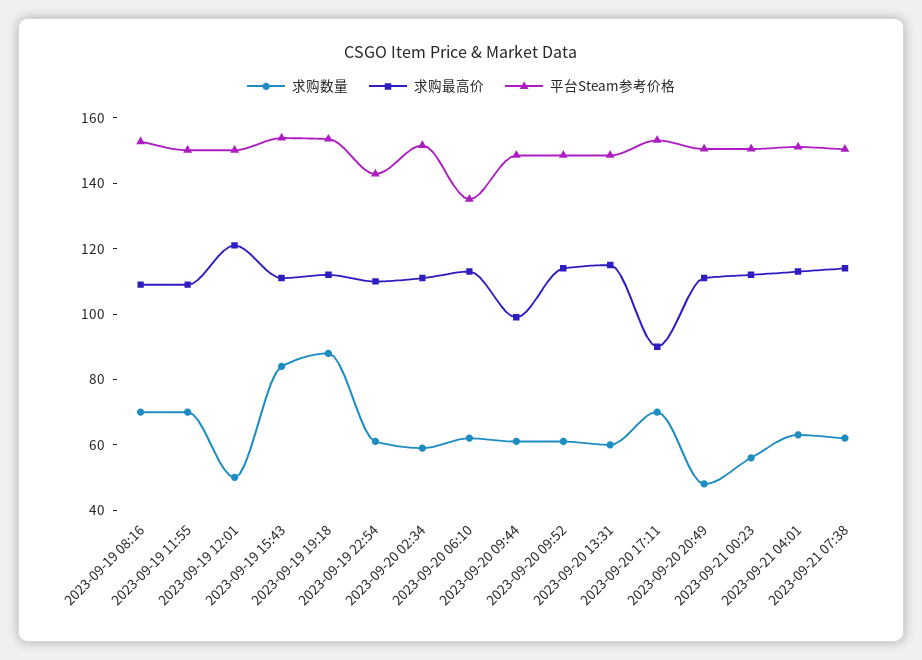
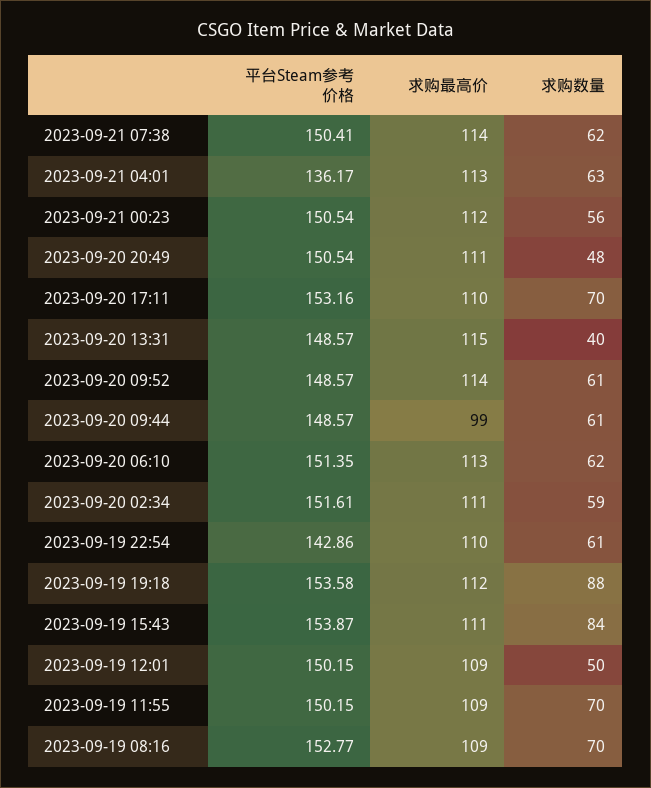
求购最高价, 2023-09-19 12:01: 120 -> 109
平台Steam参考价格, 2023-09-20 06:10: 135 -> 151.35
求购数量, 2023-09-20 13:31: 60 -> 40
求购最高价, 2023-09-20 17:11: 90 -> 110
平台Steam参考价格, 2023-09-21 04:01: 150 -> 136.17

